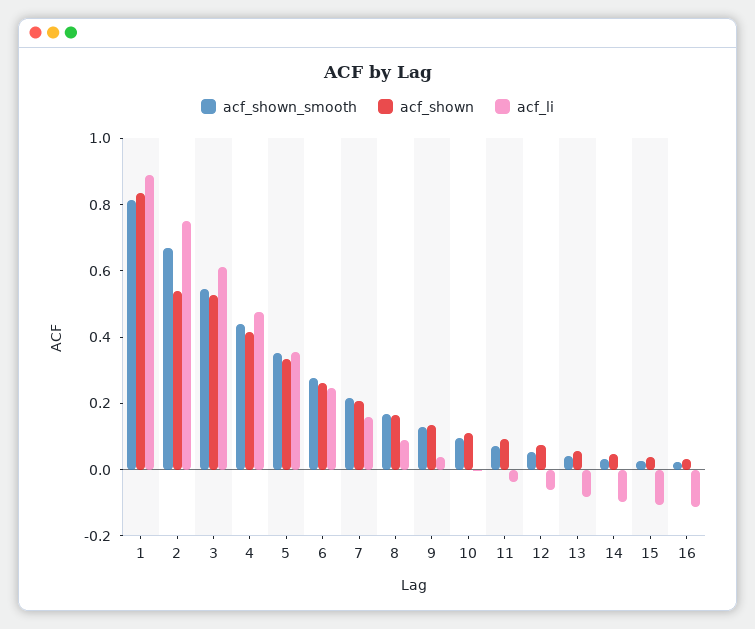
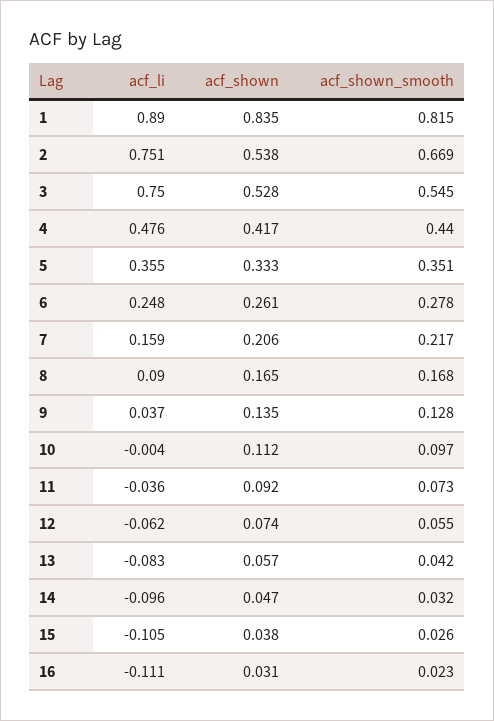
acf_li, 3: 0.6 -> 0.75

